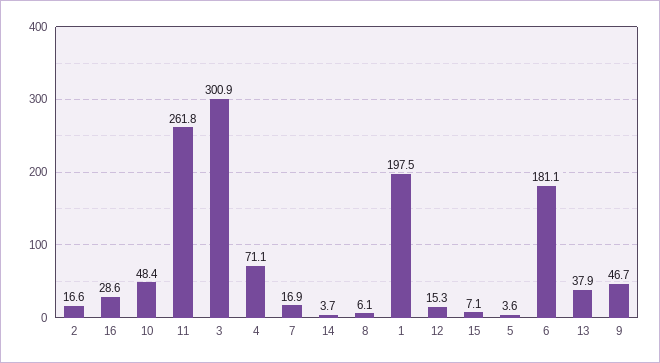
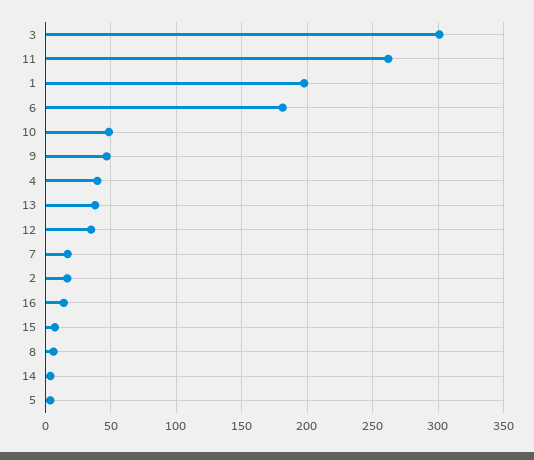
16: 28.6 -> 15
4: 71.1 -> 40
12: 15.3 -> 35

